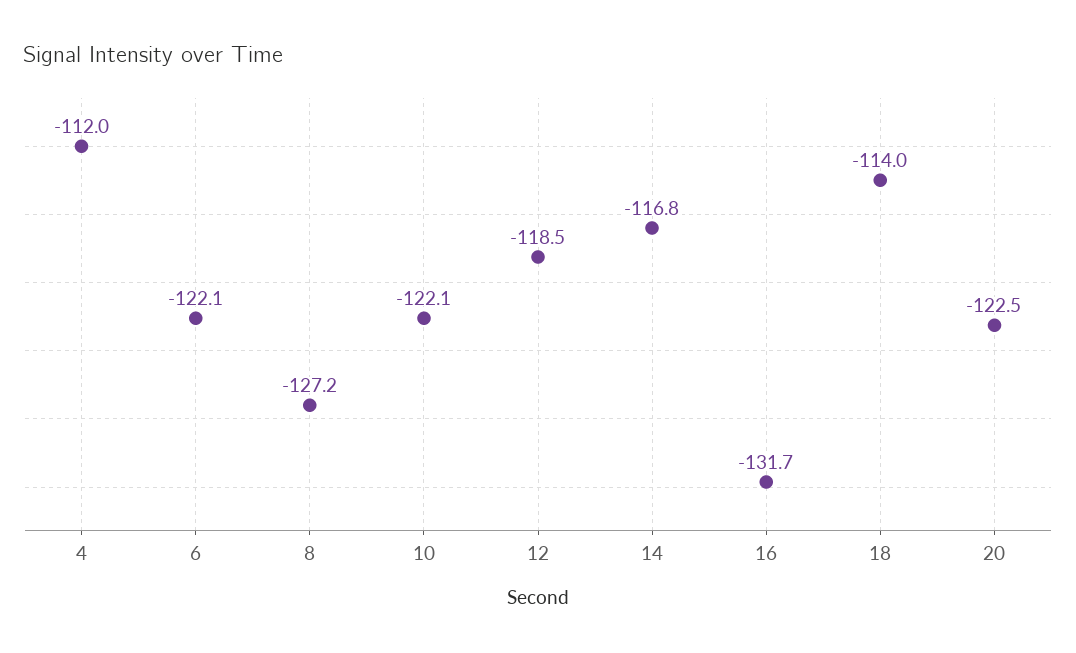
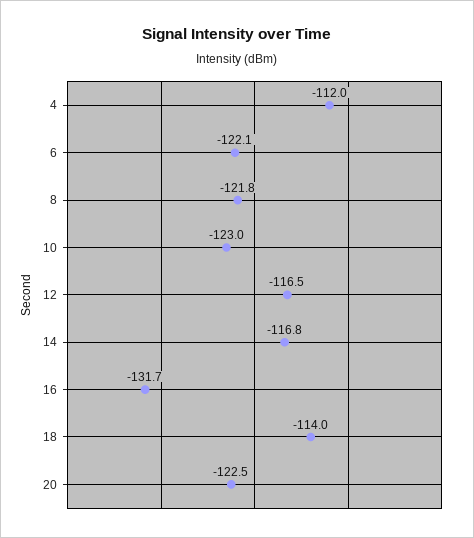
8: -127.2 -> -121.8
10: -122.1 -> -123
12: -118.5 -> -116.5

